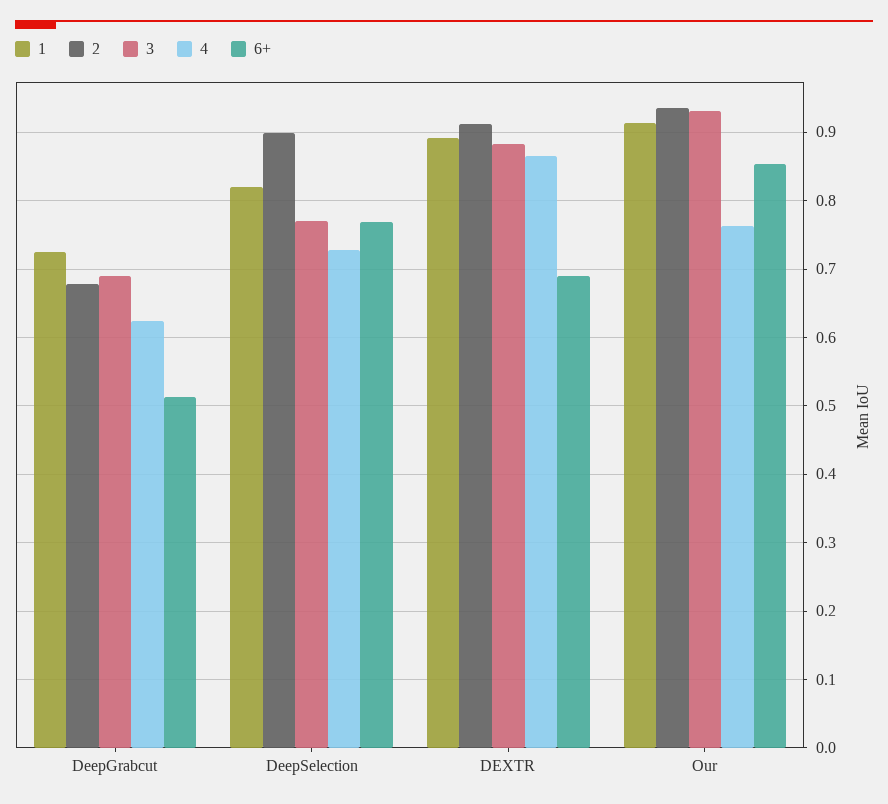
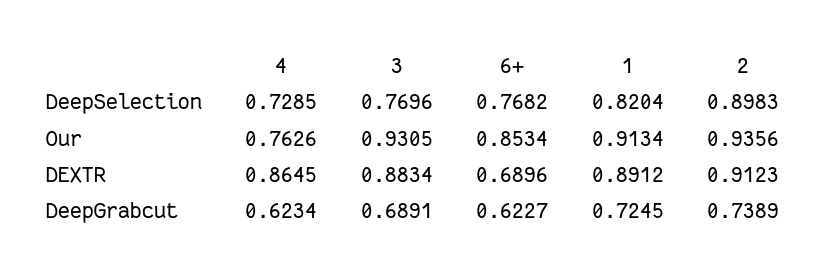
2, DeepGrabcut: 0.68 -> 0.7389
6+, DeepGrabcut: 0.51 -> 0.6227

